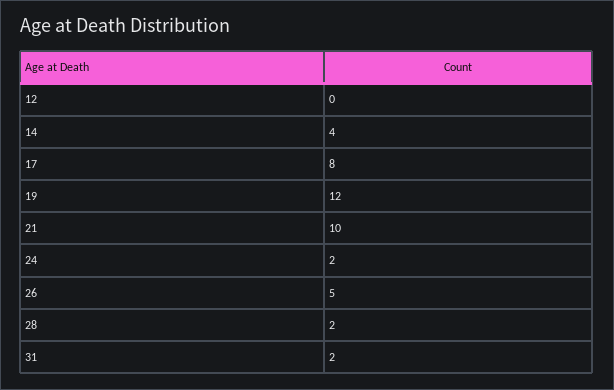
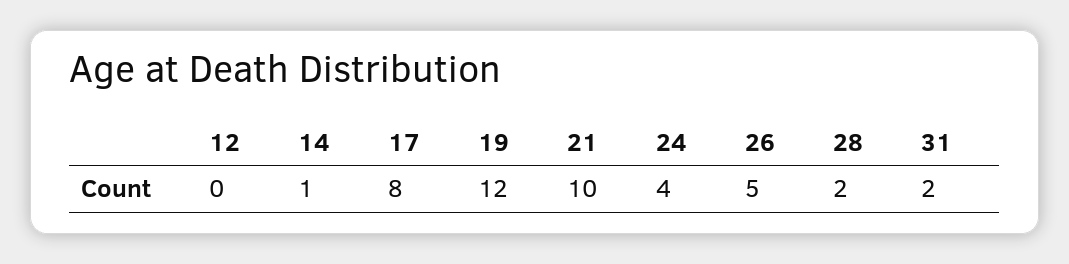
14: 4 -> 1
24: 2 -> 4

